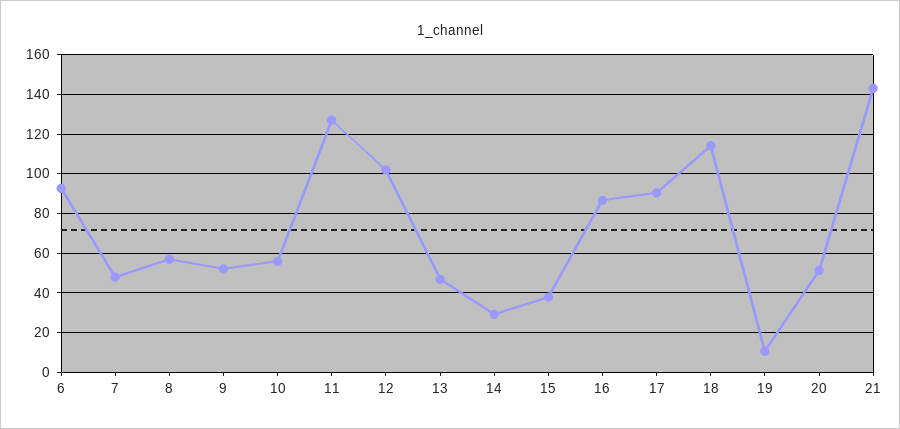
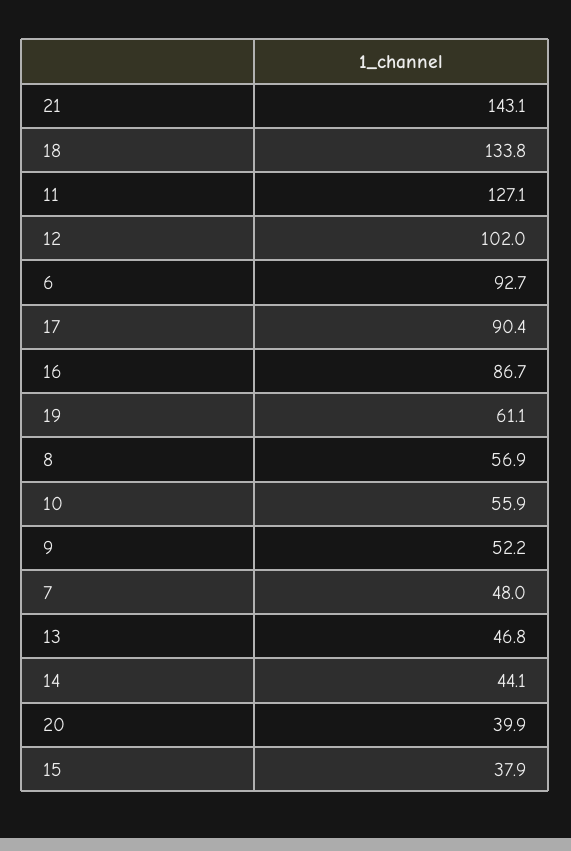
14: 30 -> 44.1
18: 115 -> 133.8
19: 10 -> 61.1
20: 50 -> 39.9

